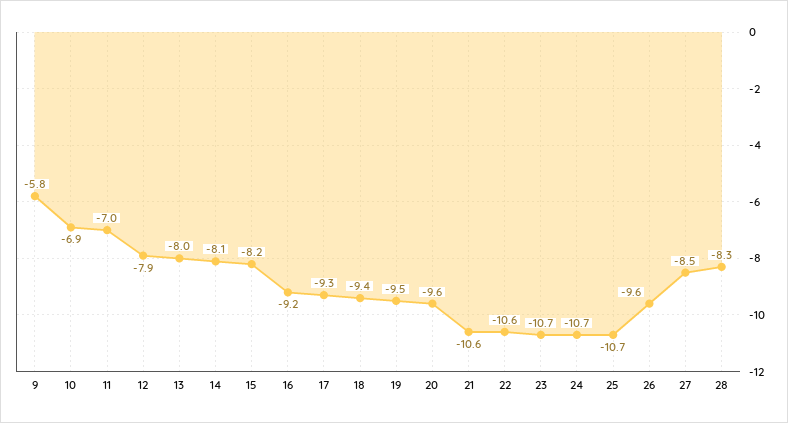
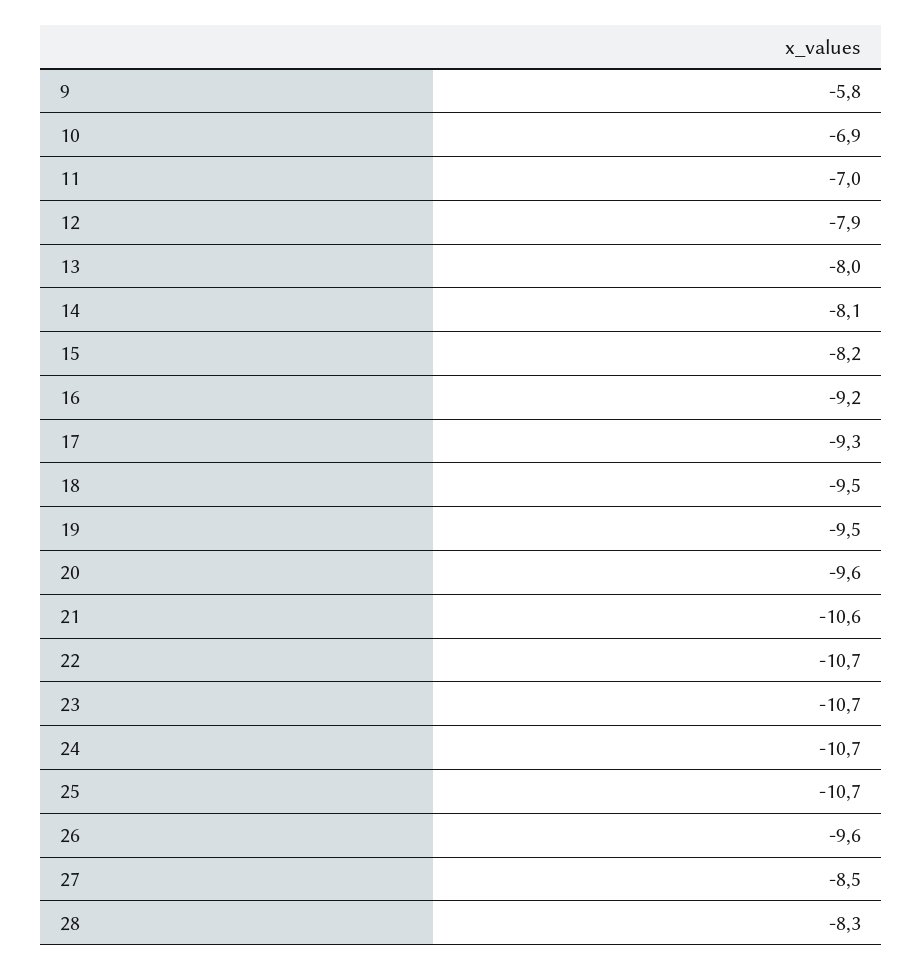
18: -9.4 -> -9.5
22: -10.6 -> -10.7

